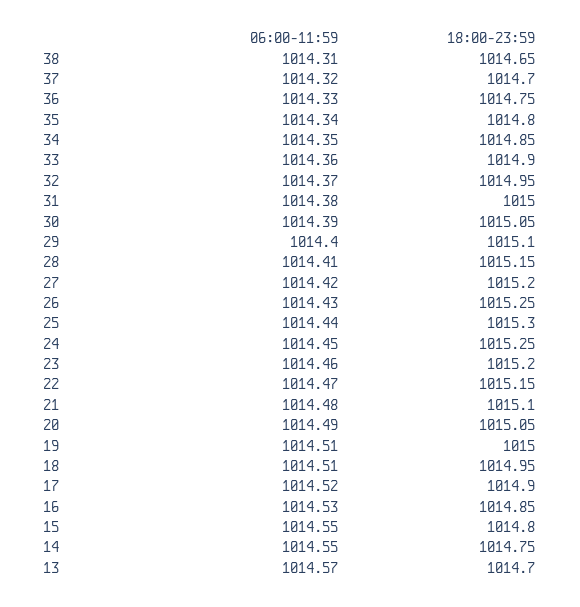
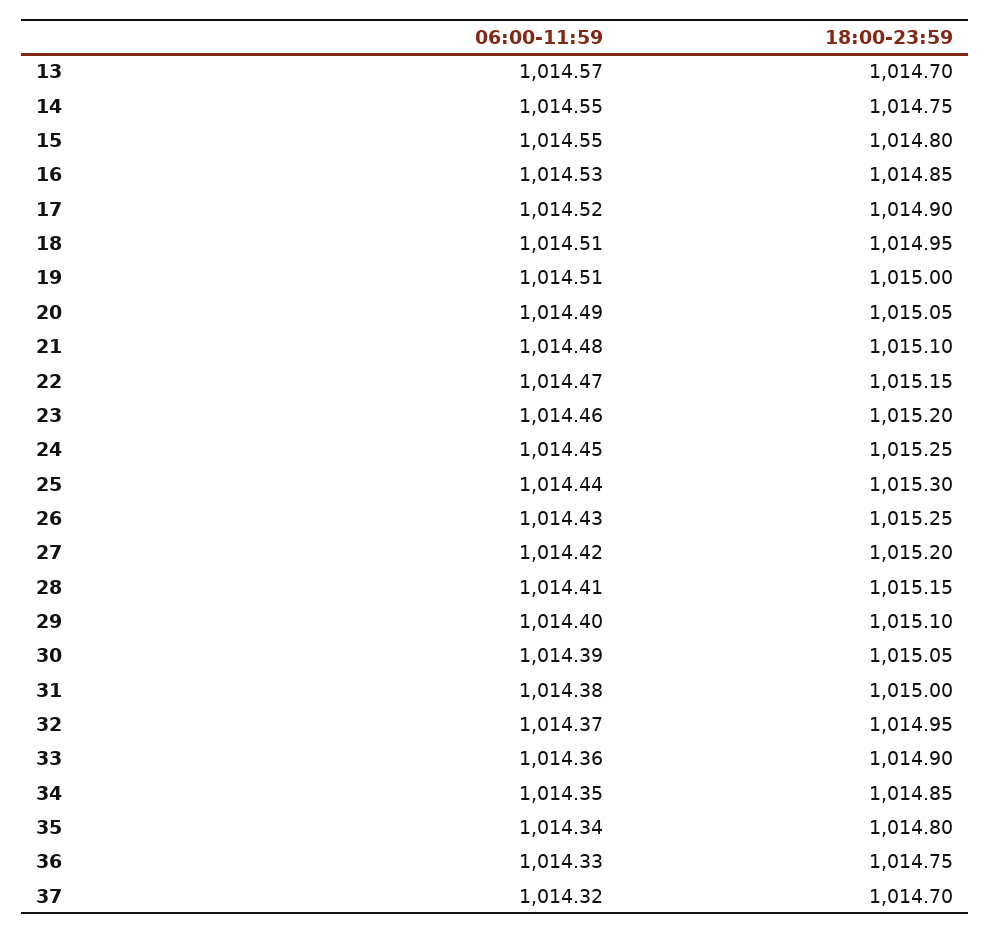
06:00-11:59, 38: 1014.31 -> none
18:00-23:59, 38: 1014.65 -> none

